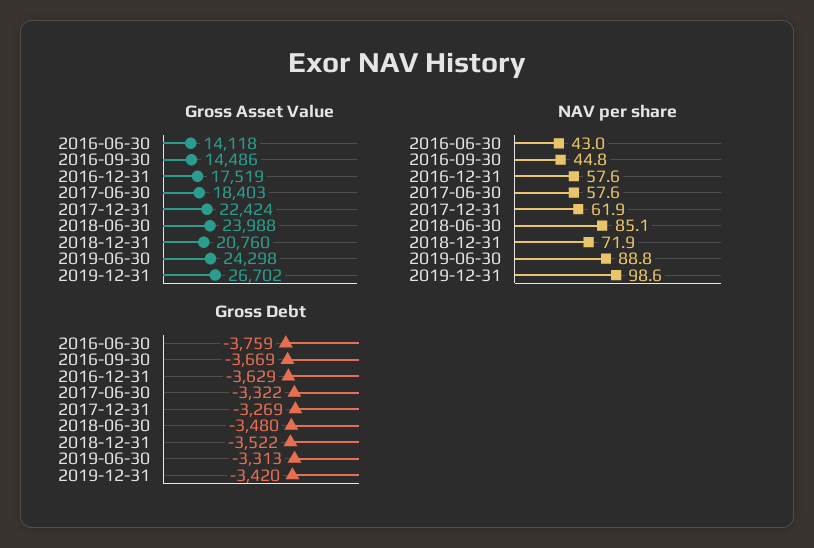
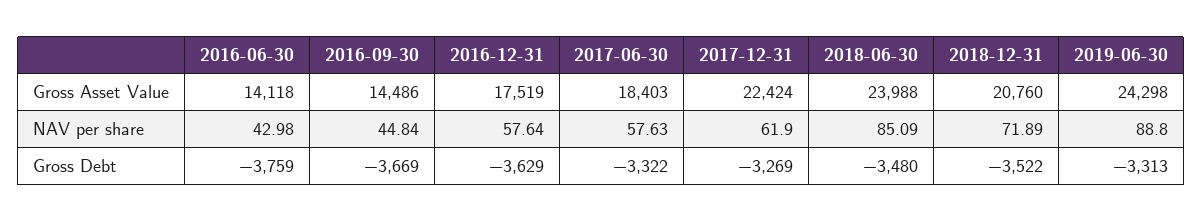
Gross Asset Value, 2019-12-31: 26702 -> none
NAV per share, 2019-12-31: 98.6 -> none
Gross Debt, 2019-12-31: -3420 -> none

